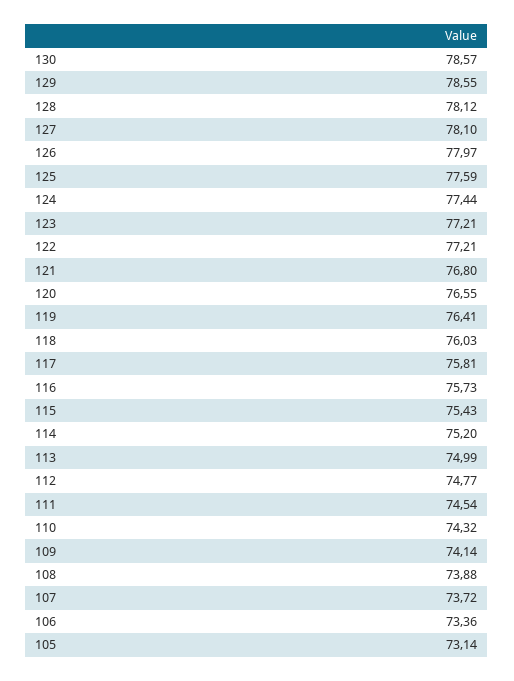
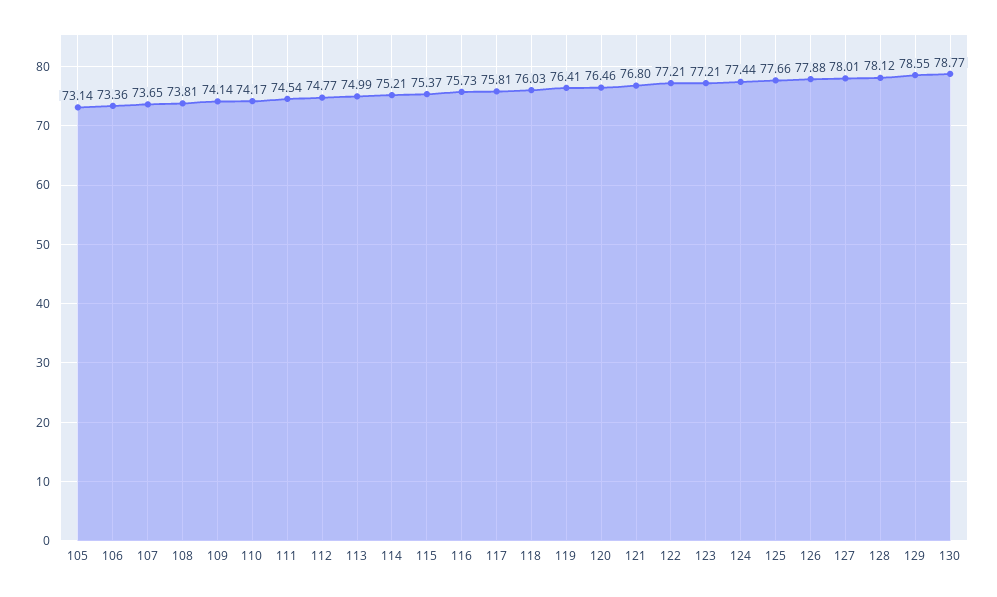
130: 78.57 -> 78.77
127: 78.1 -> 78.01
126: 77.97 -> 77.88
125: 77.59 -> 77.66
120: 76.55 -> 76.46
115: 75.43 -> 75.37
114: 75.2 -> 75.21
110: 74.32 -> 74.17
108: 73.88 -> 73.81
107: 73.72 -> 73.65

